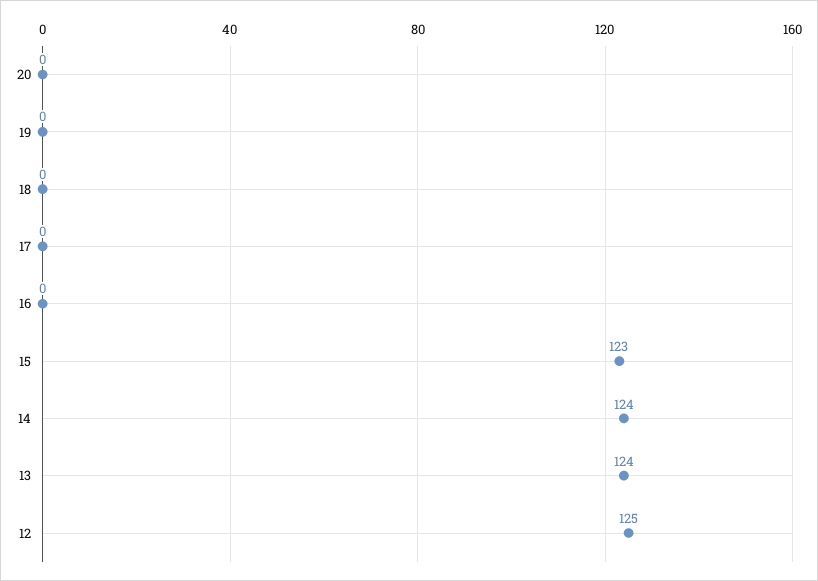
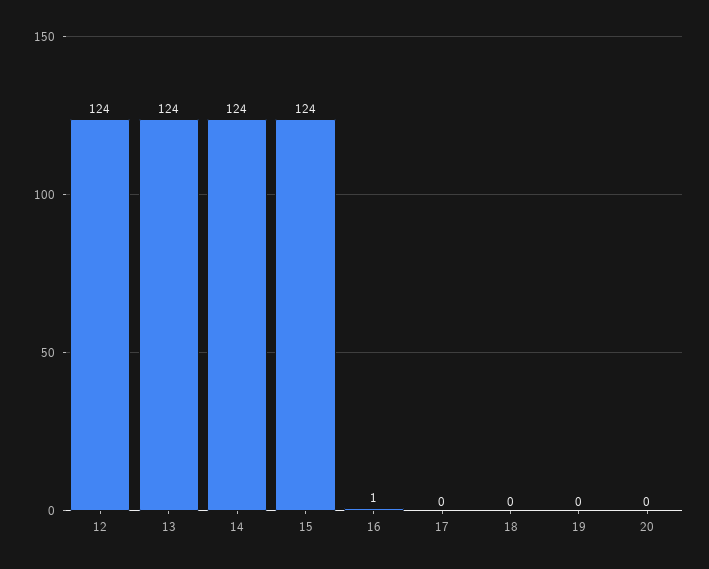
16: 0 -> 1
15: 123 -> 124
12: 125 -> 124

